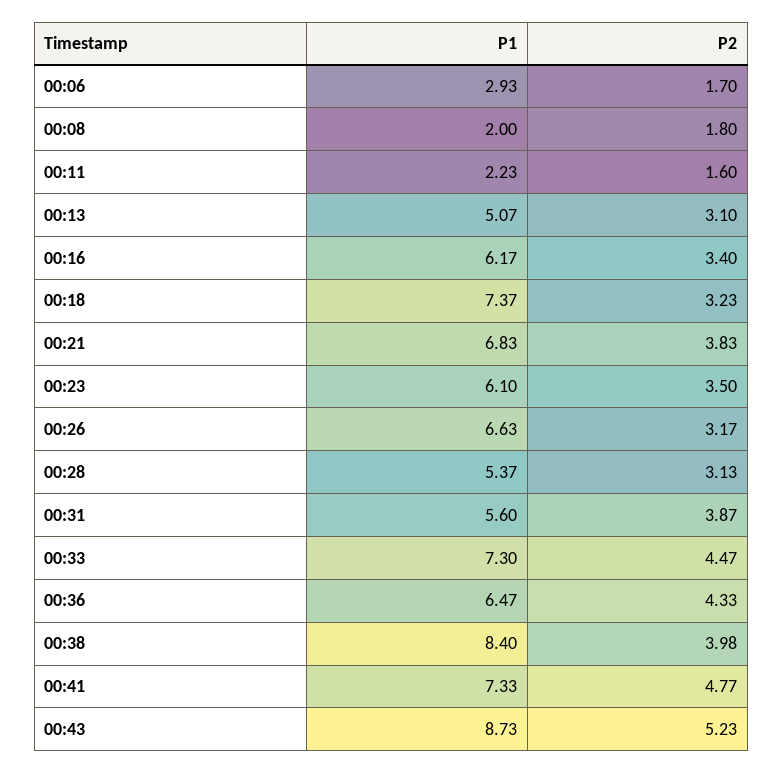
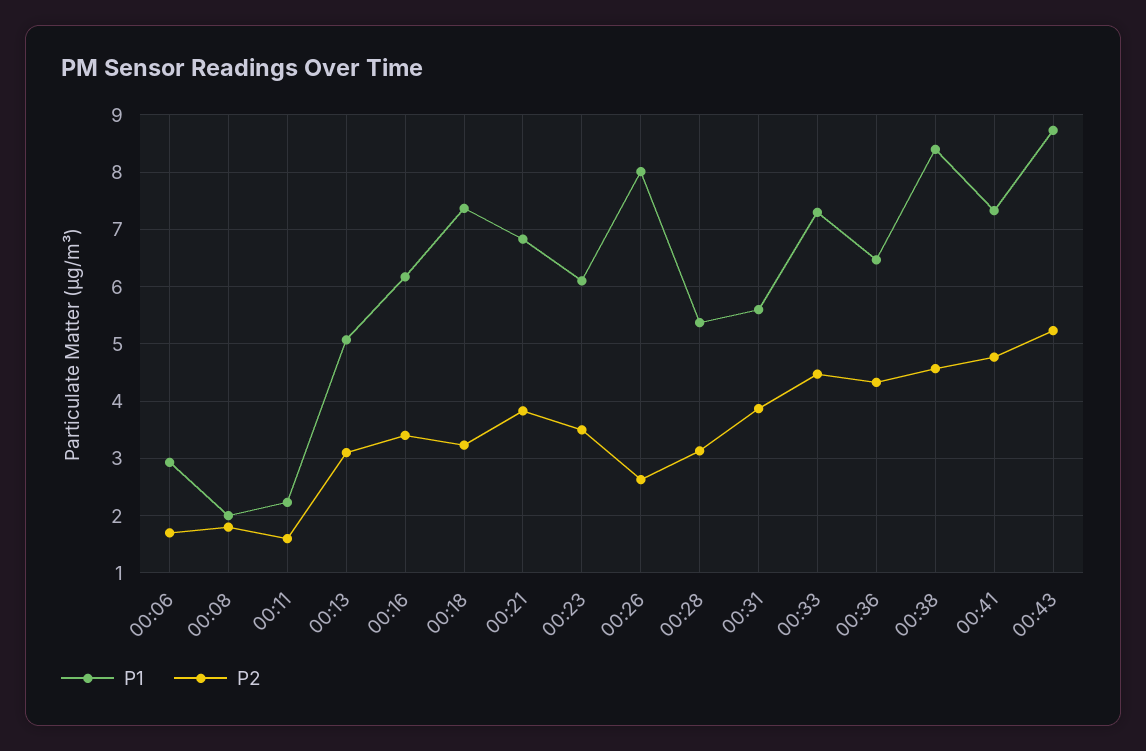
P1, 00:26: 6.63 -> 8
P2, 00:26: 3.17 -> 2.6
P2, 00:38: 3.98 -> 4.6

